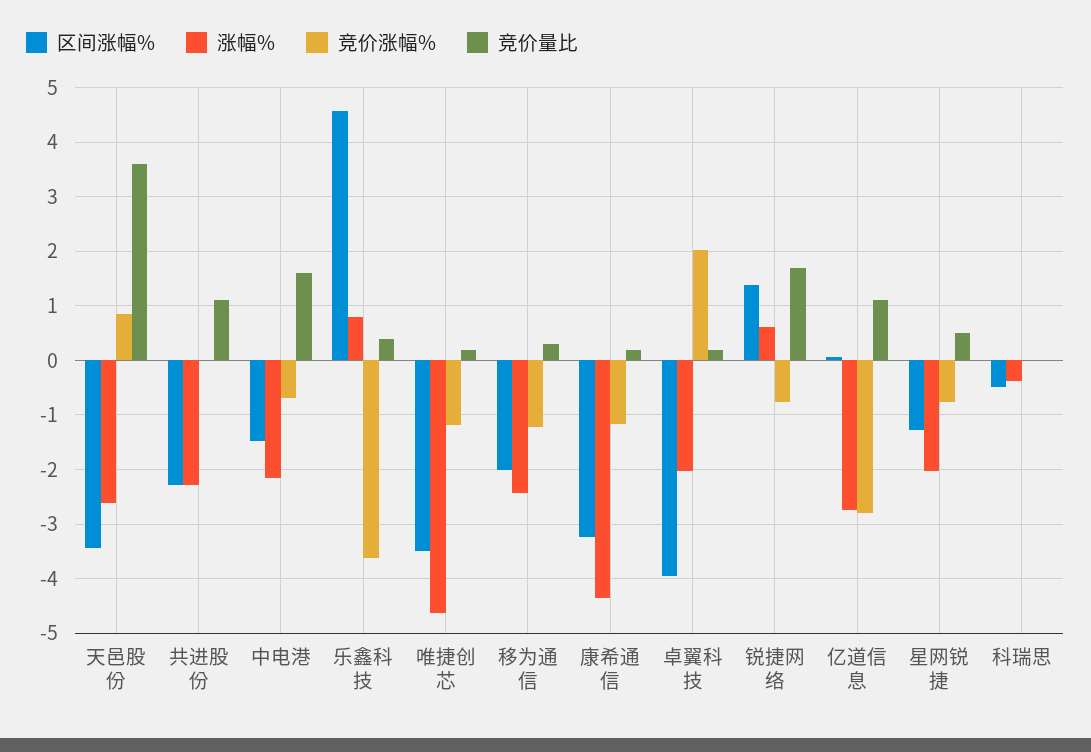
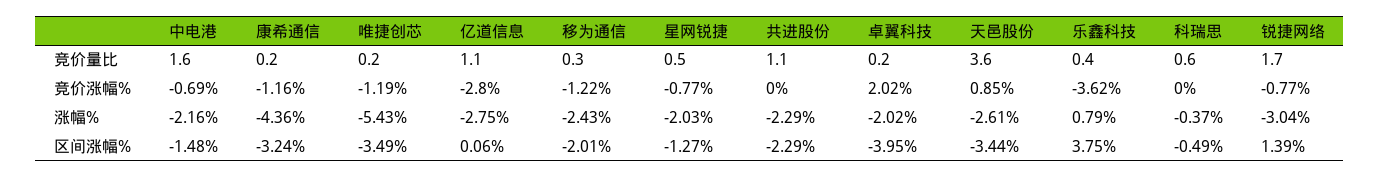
区间涨幅%, 乐鑫科技: 4.6 -> 3.75
涨幅%, 唯捷创芯: -4.6 -> -5.43
涨幅%, 锐捷网络: 0.6 -> -3.04
竞价量比, 科瑞思: 0 -> 0.6

